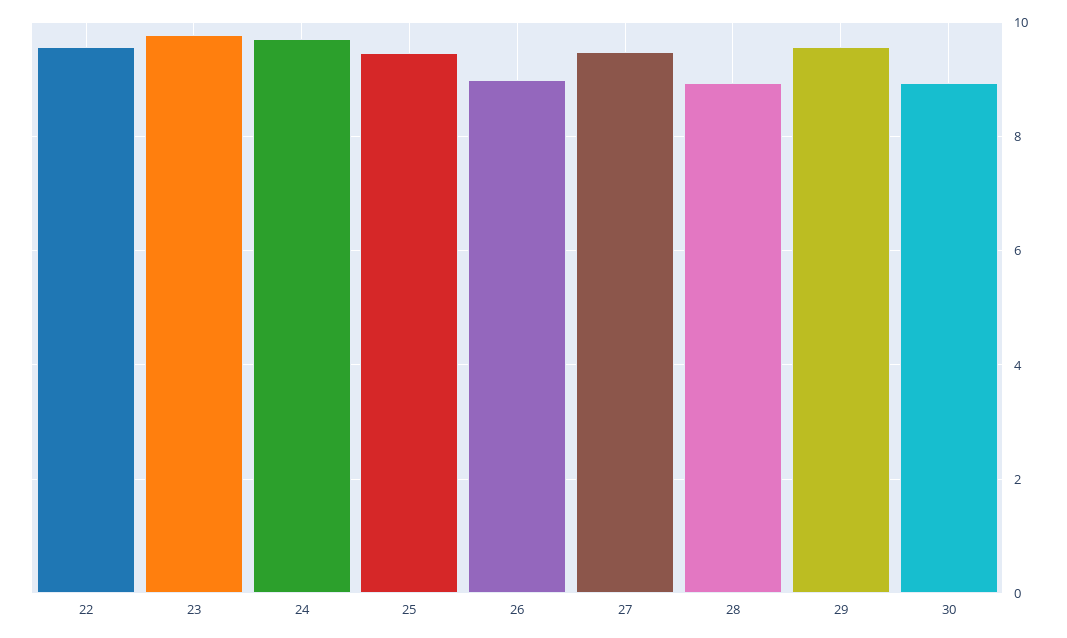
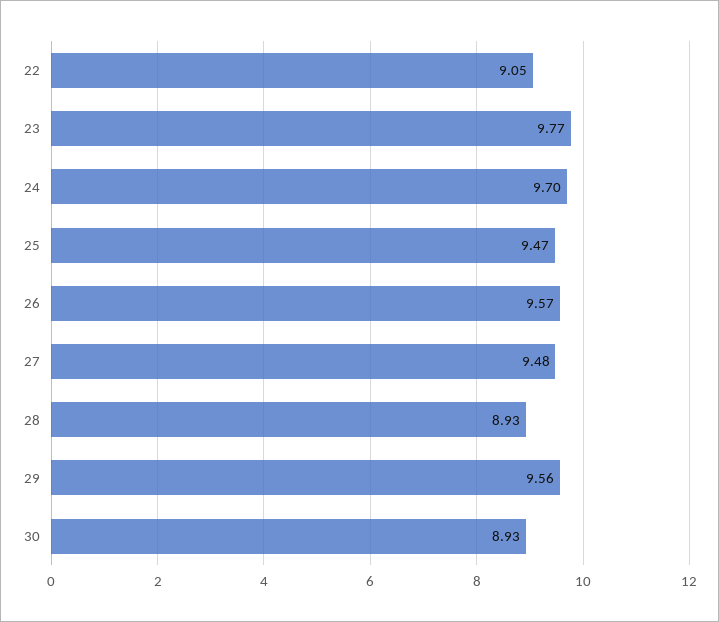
22: 9.6 -> 9.05
26: 9 -> 9.57

